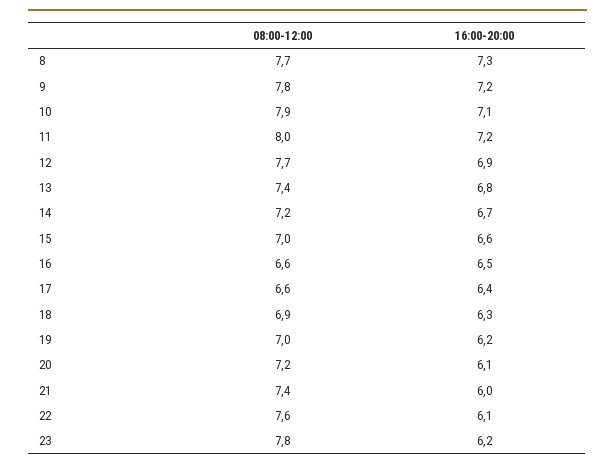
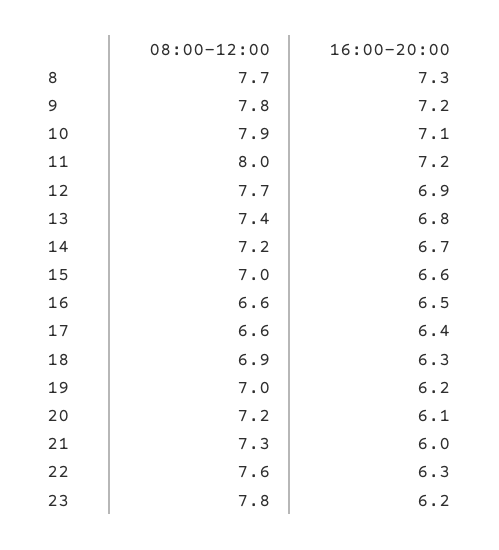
08:00-12:00, 21: 7.4 -> 7.3
16:00-20:00, 22: 6.1 -> 6.3

